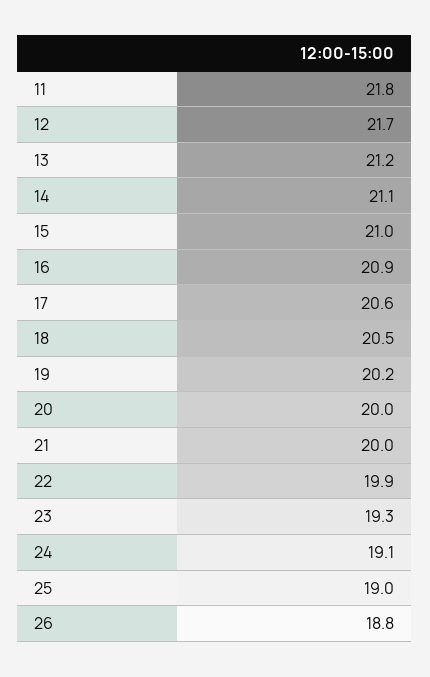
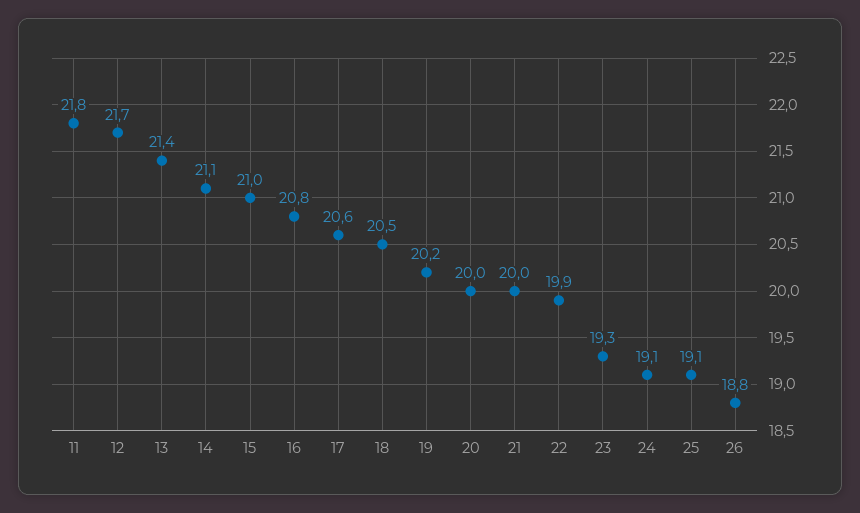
13: 21.2 -> 21.4
16: 20.9 -> 20.8
25: 19 -> 19.1

